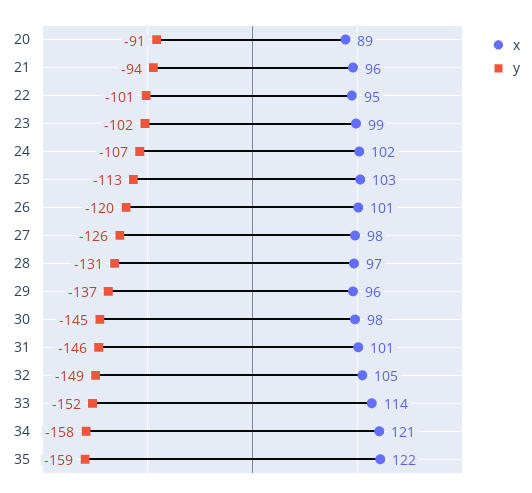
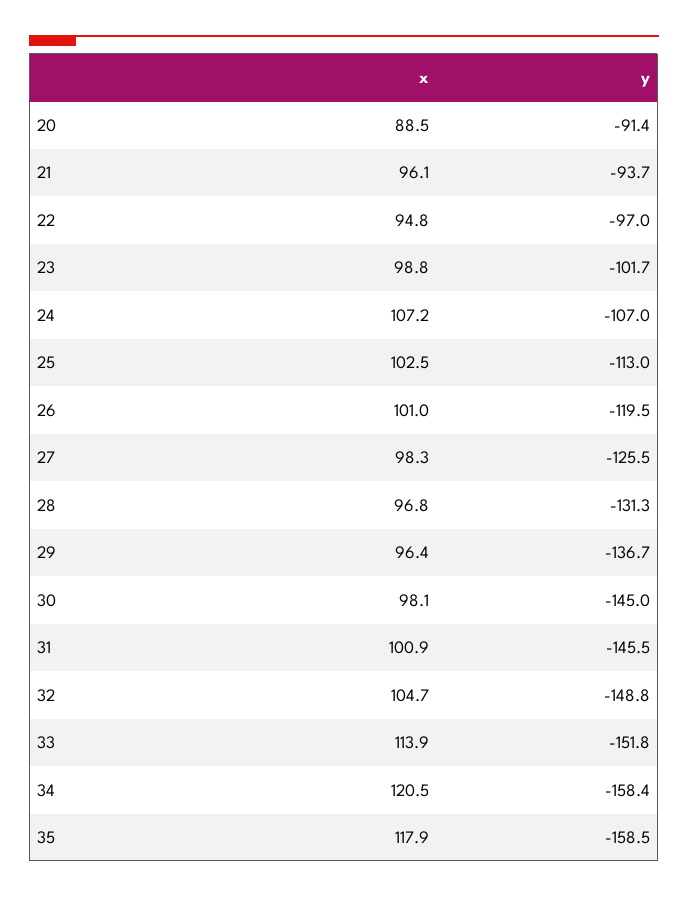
y, 22: -101 -> -97
x, 24: 102 -> 107.2
x, 35: 122 -> 117.9

